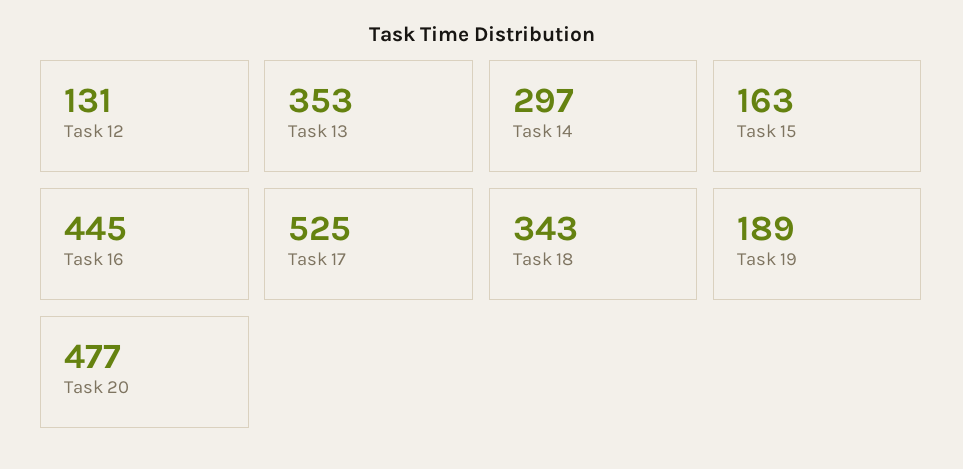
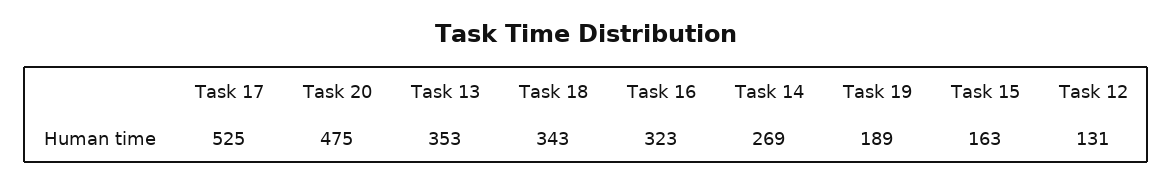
Task 14: 297 -> 269
Task 16: 445 -> 323
Task 20: 477 -> 475

